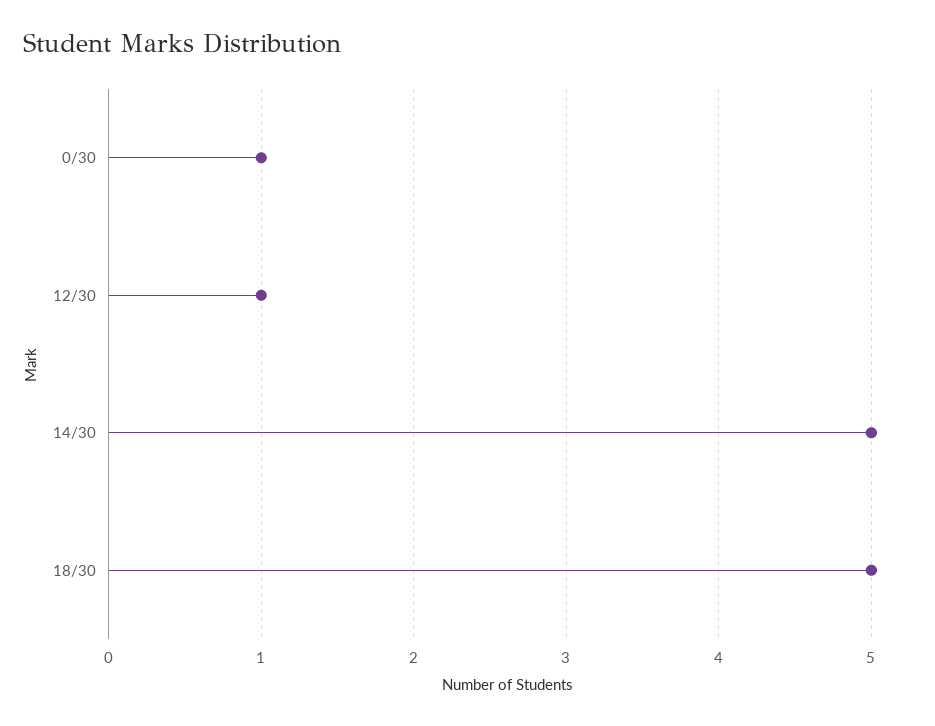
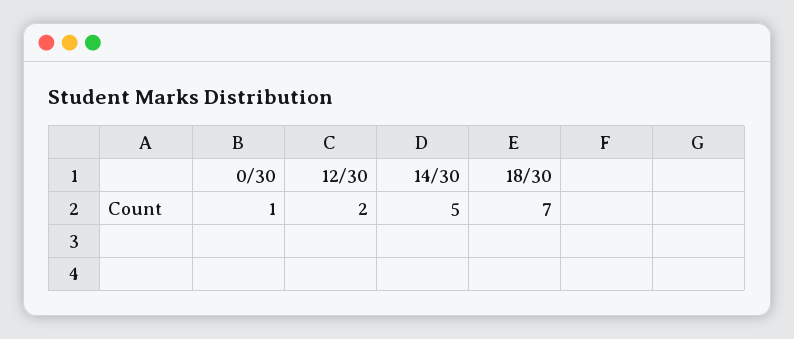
12/30: 1 -> 2
18/30: 5 -> 7

